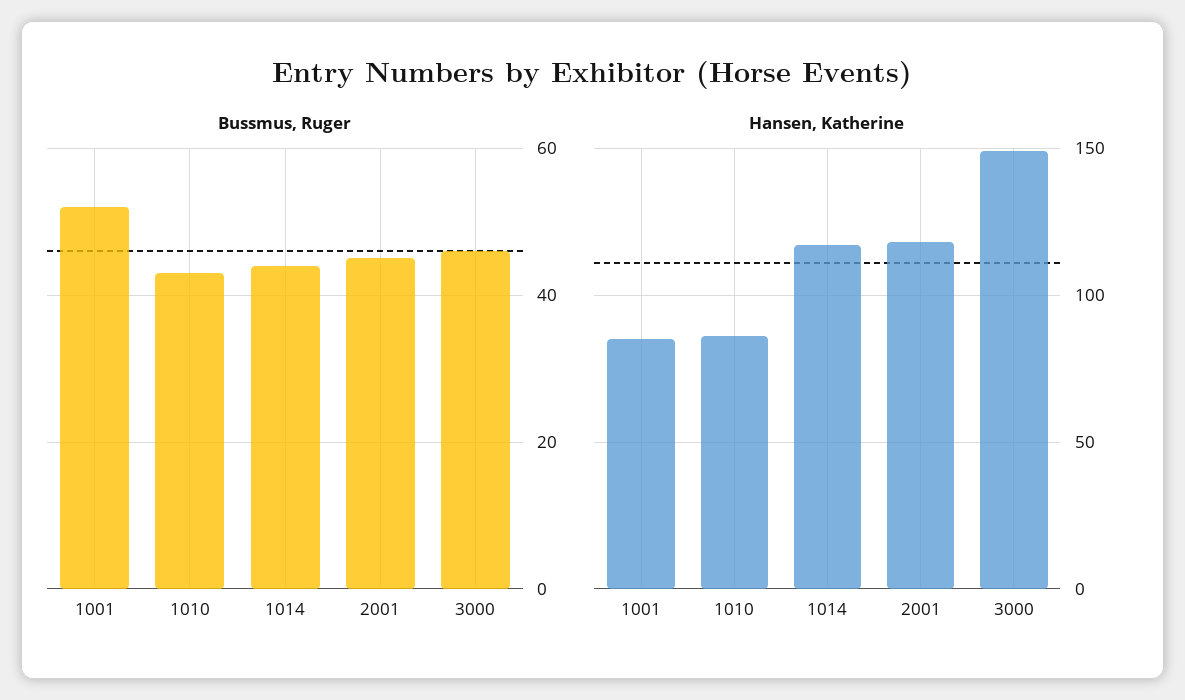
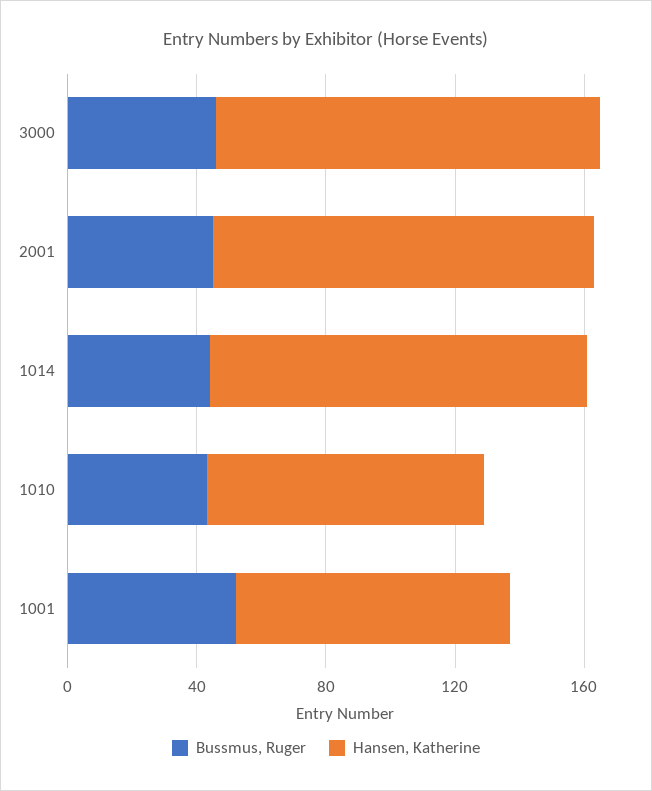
Hansen, Katherine, 3000: 150 -> 120

